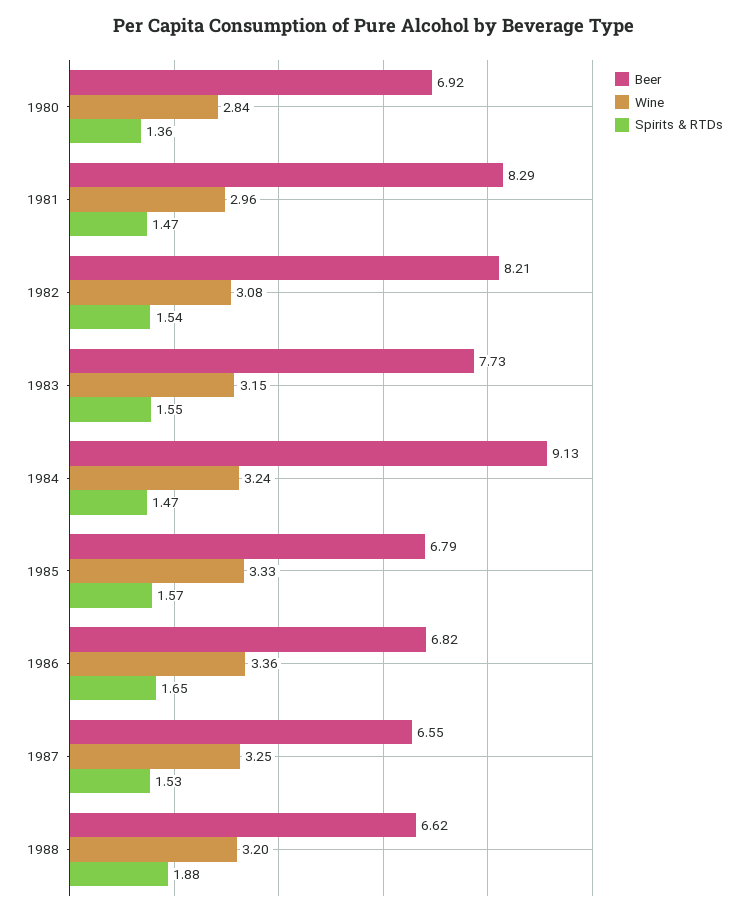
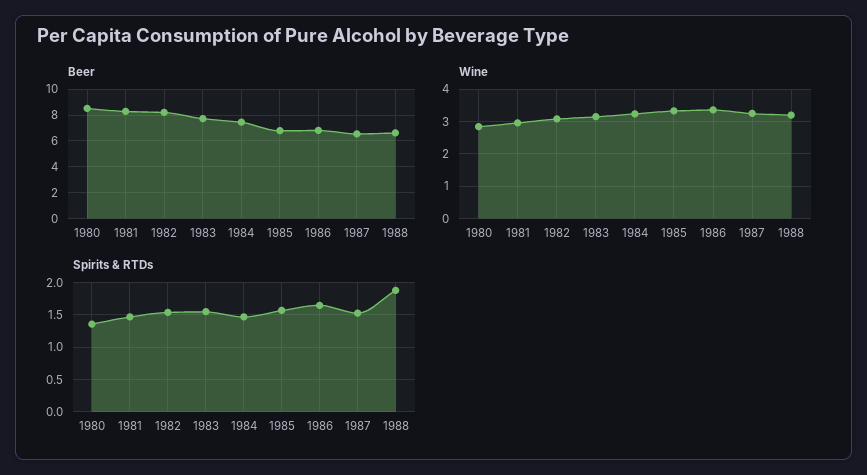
Beer, 1980: 6.92 -> 8.5
Beer, 1984: 9.13 -> 7.5

